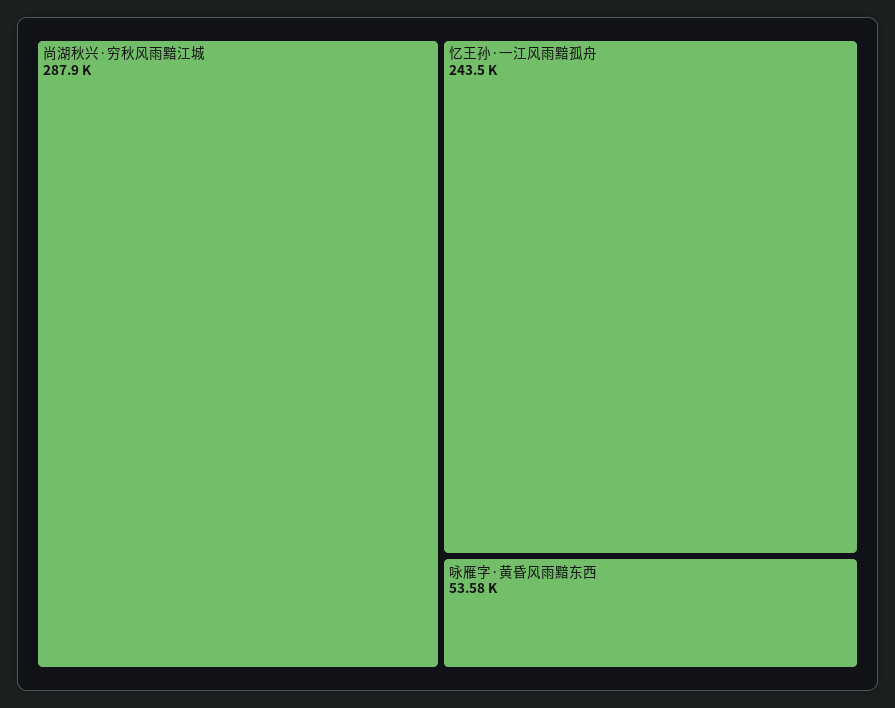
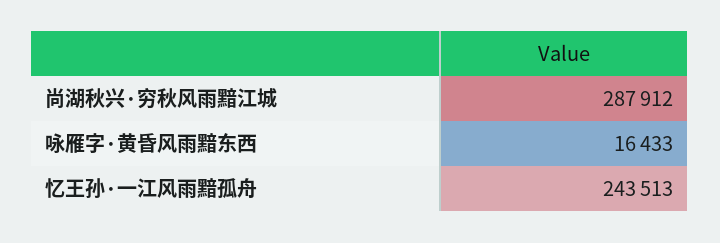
咏雁字·黄昏风雨黯东西: 53580 -> 16433

